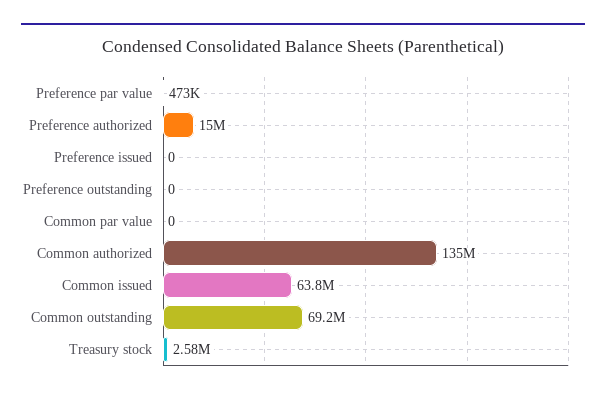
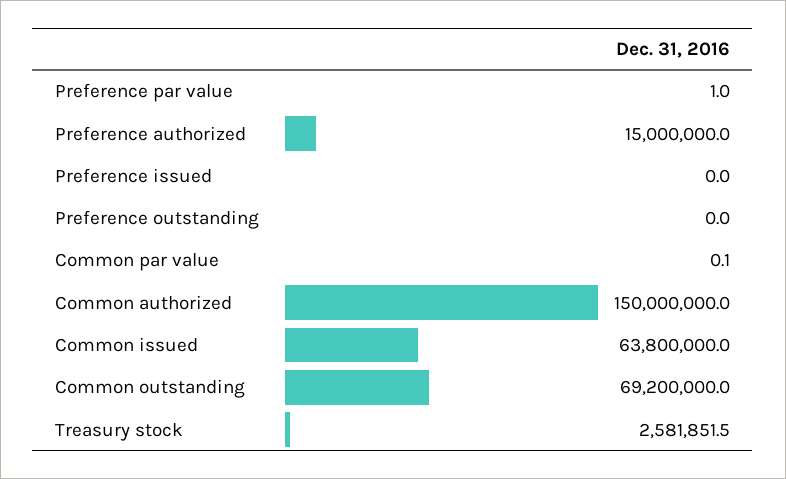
Preference par value: 473000 -> 1
Common authorized: 135000000 -> 150000000

